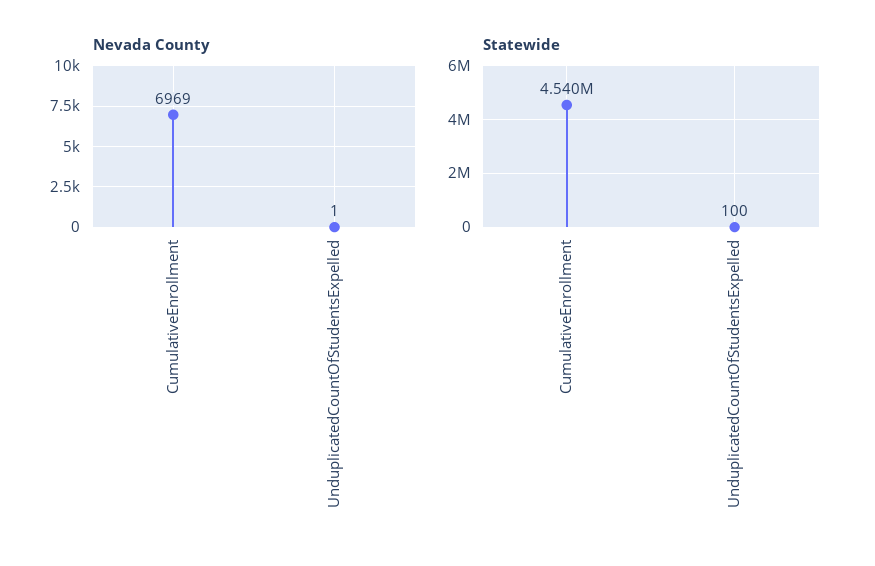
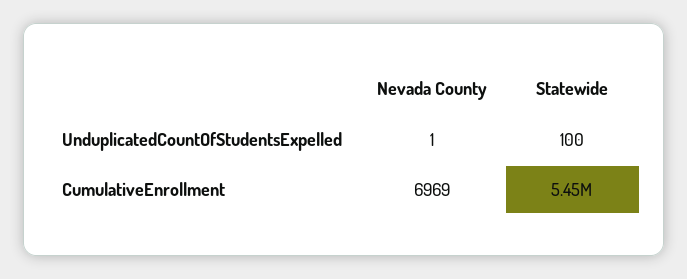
Statewide, CumulativeEnrollment: 4540000 -> 5450000

